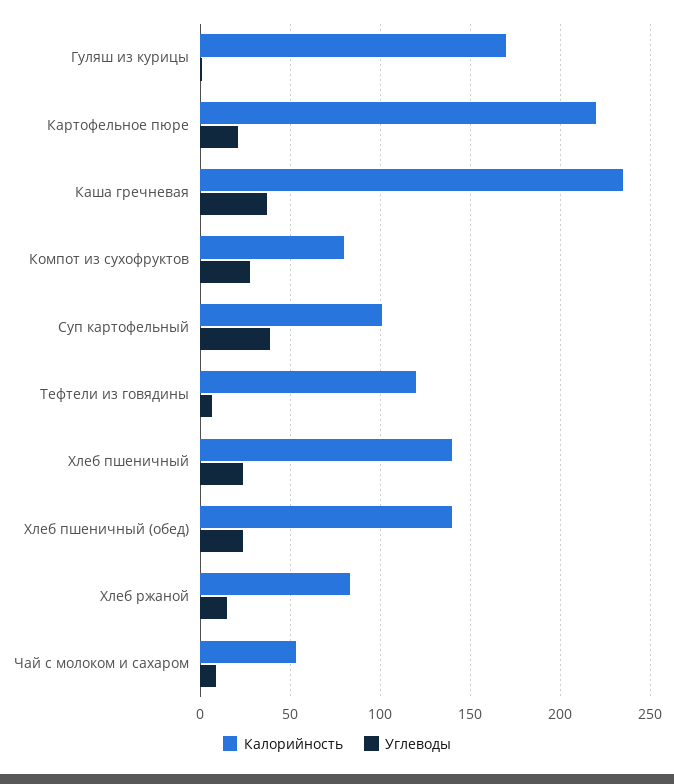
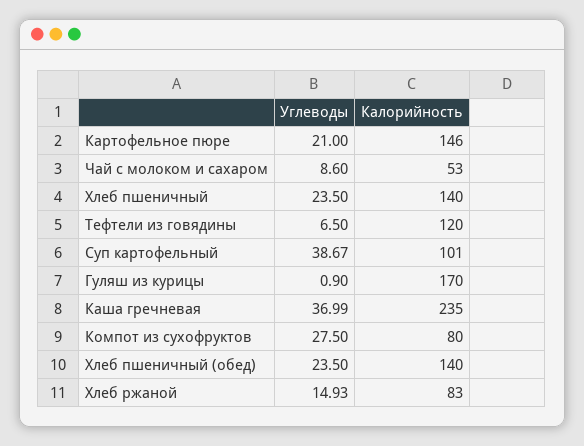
Калорийность, Картофельное пюре: 220 -> 146

